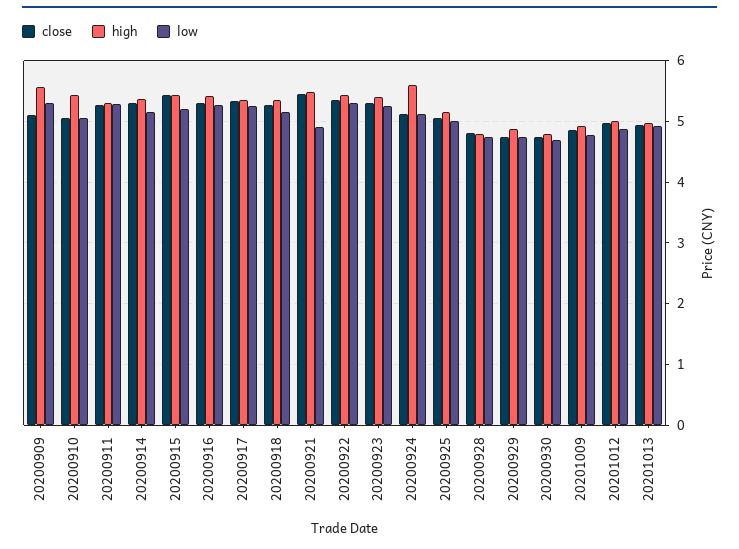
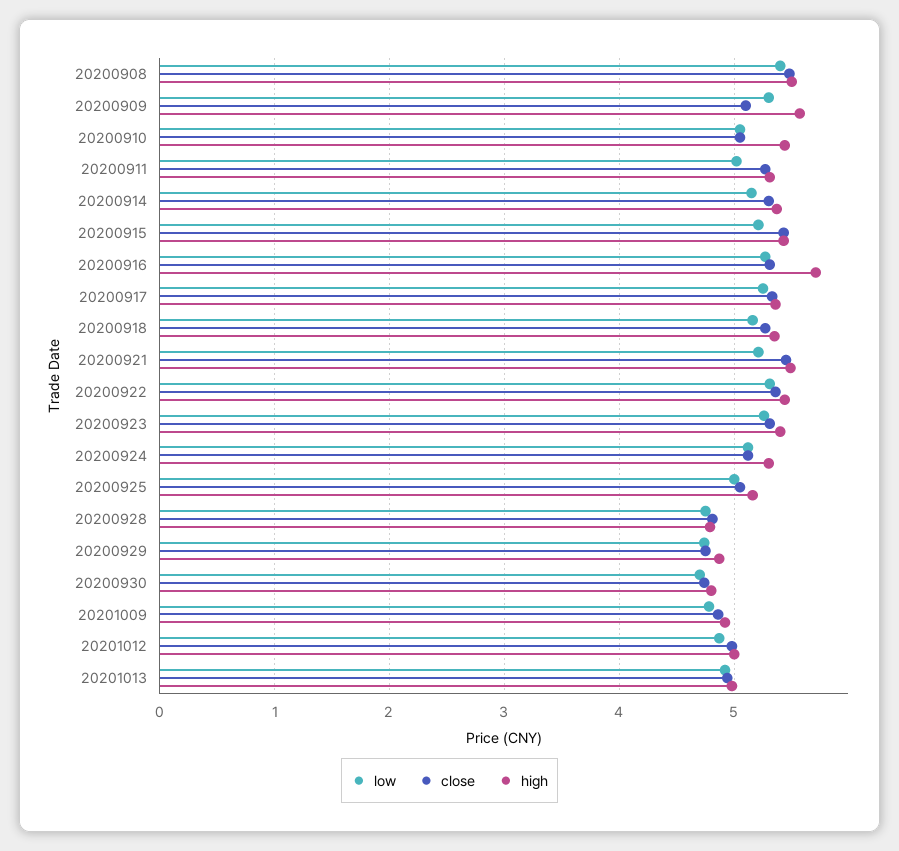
low, 20200911: 5.3 -> 5
high, 20200916: 5.4 -> 5.7
low, 20200921: 4.9 -> 5.2
high, 20200924: 5.6 -> 5.3
low, 20200908: none -> 5.4
close, 20200908: none -> 5.5
high, 20200908: none -> 5.5

